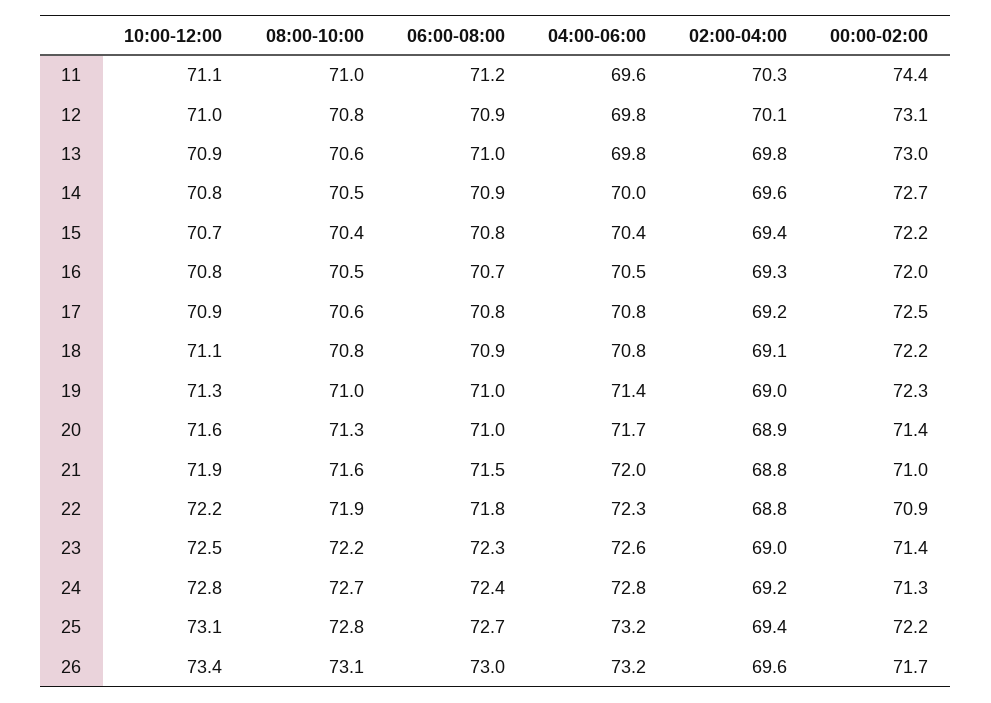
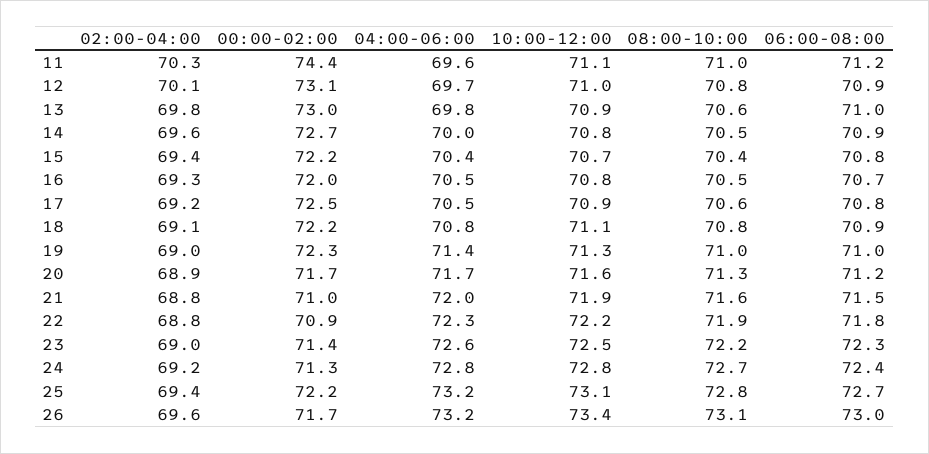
04:00-06:00, 12: 69.8 -> 69.7
04:00-06:00, 17: 70.8 -> 70.5
06:00-08:00, 20: 71 -> 71.2
00:00-02:00, 20: 71.4 -> 71.7

